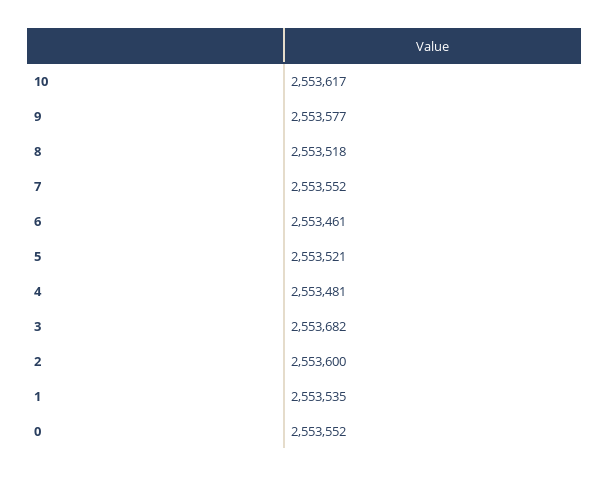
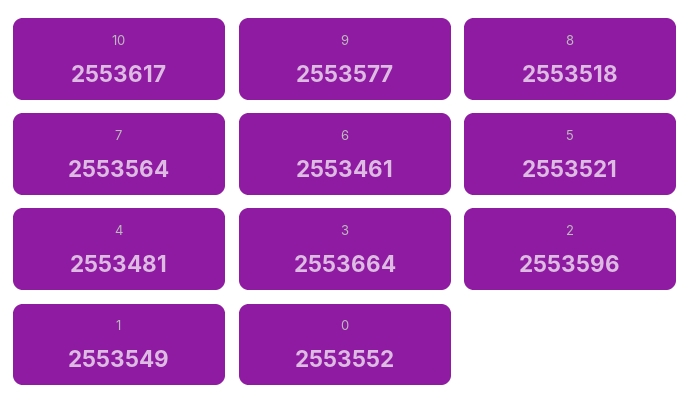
7: 2553552 -> 2553564
3: 2553682 -> 2553664
2: 2553600 -> 2553596
1: 2553535 -> 2553549

